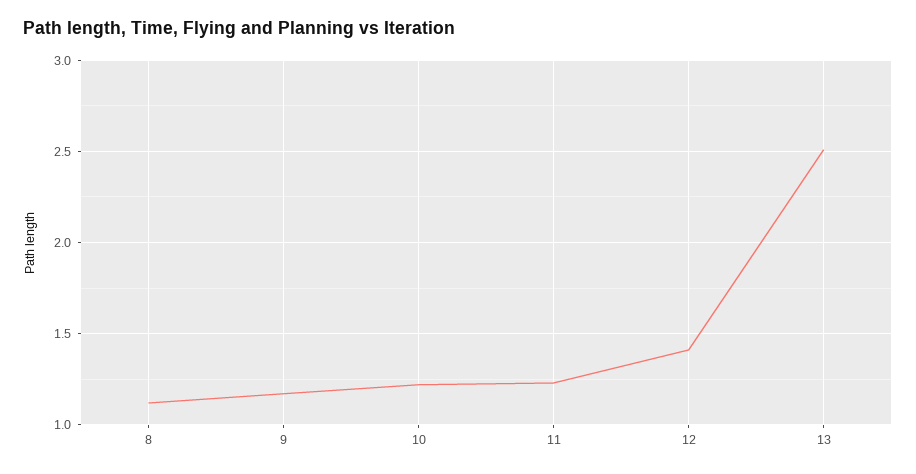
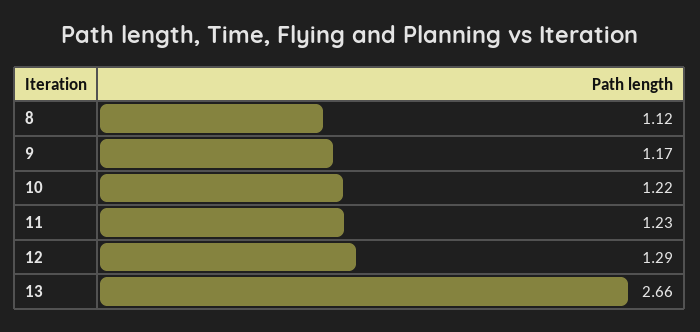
12: 1.4 -> 1.29
13: 2.5 -> 2.66

